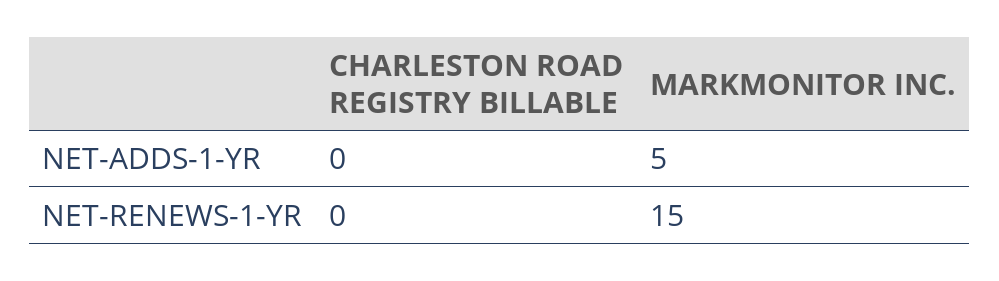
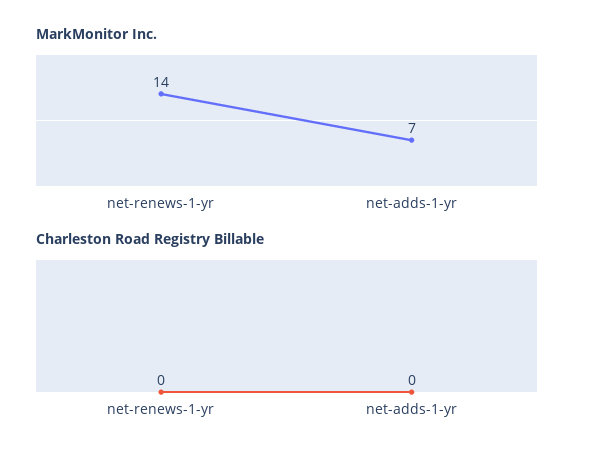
MARKMONITOR INC., NET-ADDS-1-YR: 5 -> 7
MARKMONITOR INC., NET-RENEWS-1-YR: 15 -> 14

